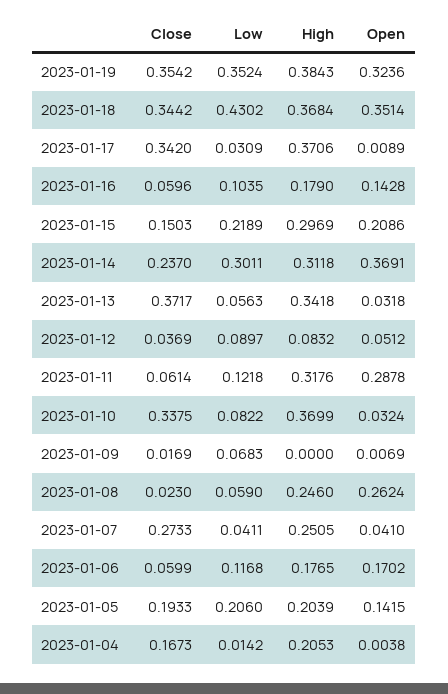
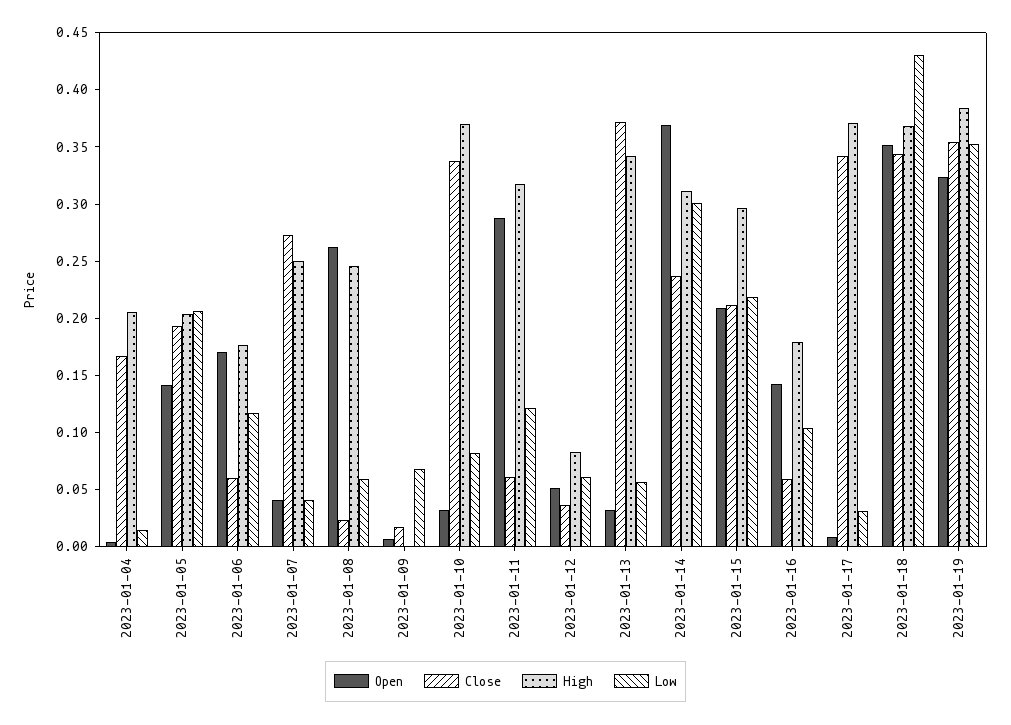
Close, 2023-01-15: 0.1503 -> 0.21
Low, 2023-01-12: 0.0897 -> 0.06

